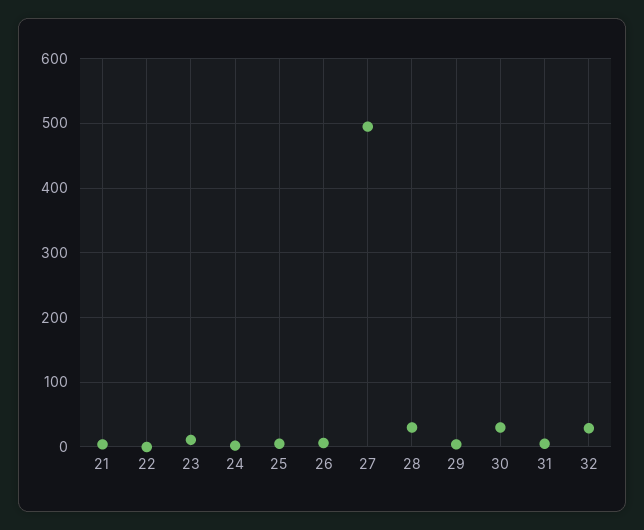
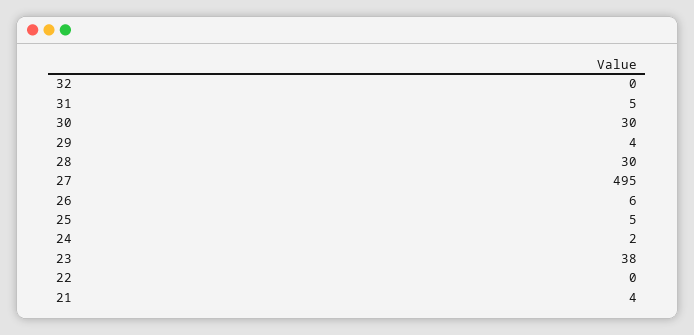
23: 10 -> 38
32: 30 -> 0

